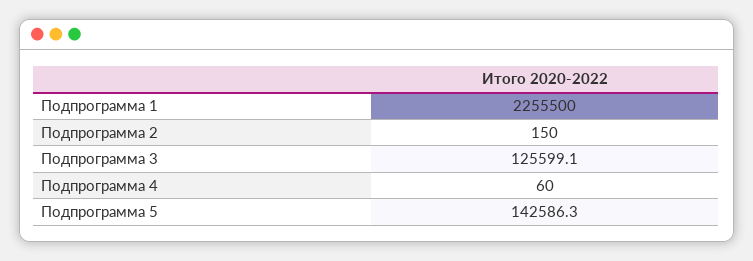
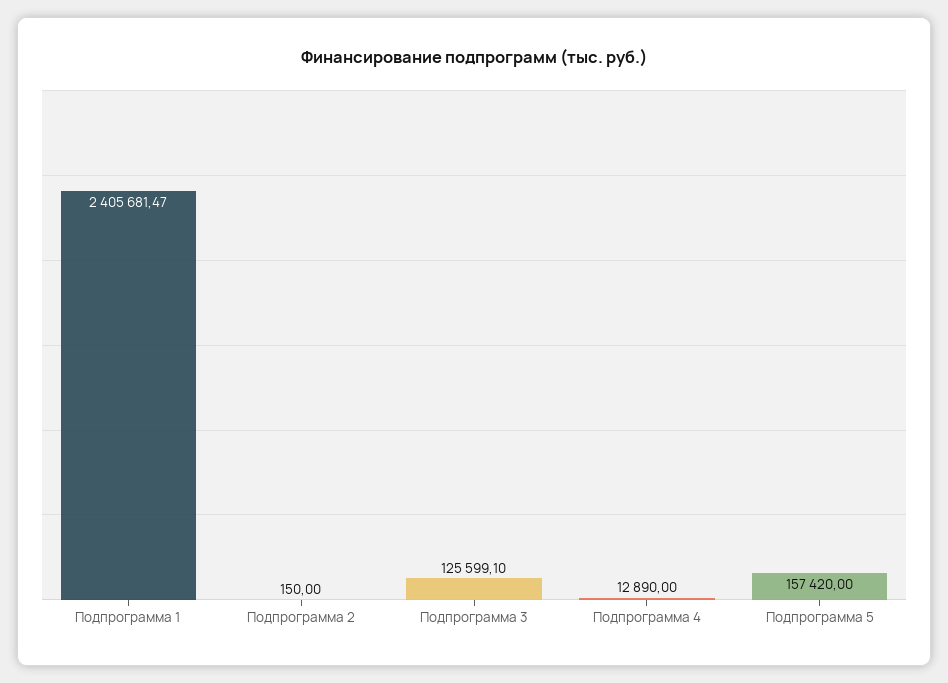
Подпрограмма 1: 2255500 -> 2405681.47
Подпрограмма 4: 60 -> 12890
Подпрограмма 5: 142586.3 -> 157420

